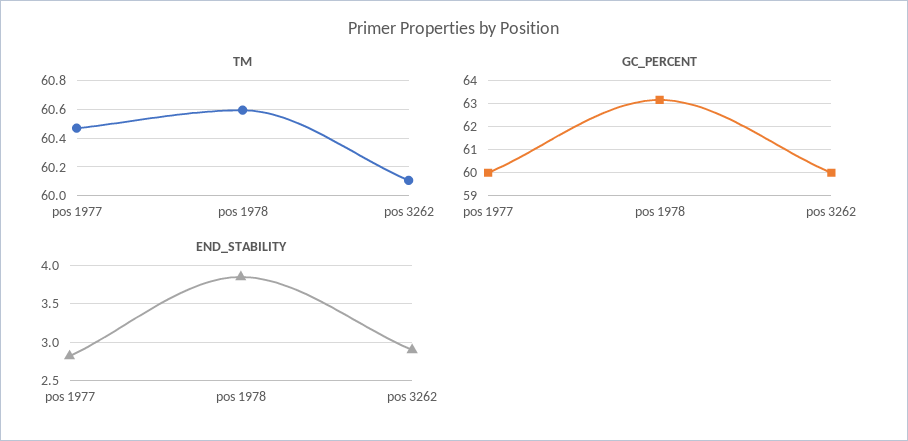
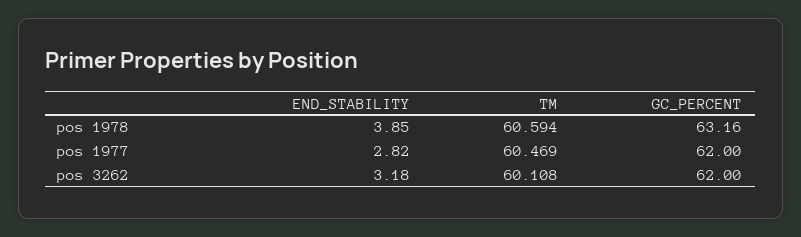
GC_PERCENT, pos 1977: 60 -> 62
GC_PERCENT, pos 3262: 60 -> 62
END_STABILITY, pos 3262: 2.9 -> 3.18

